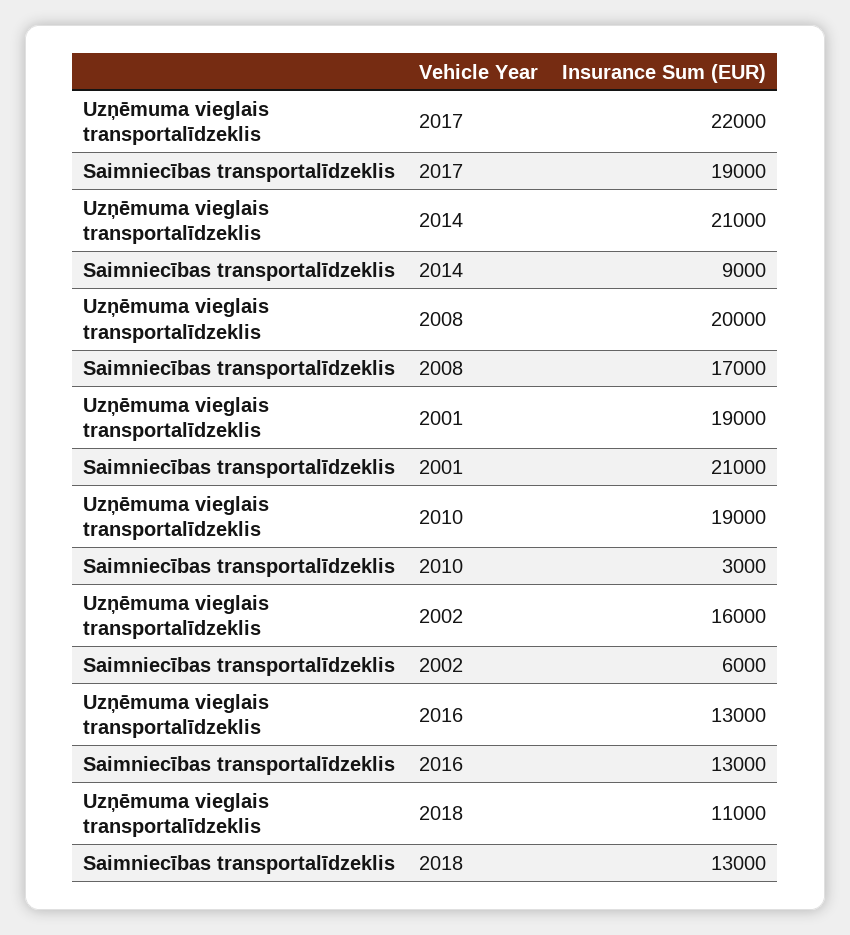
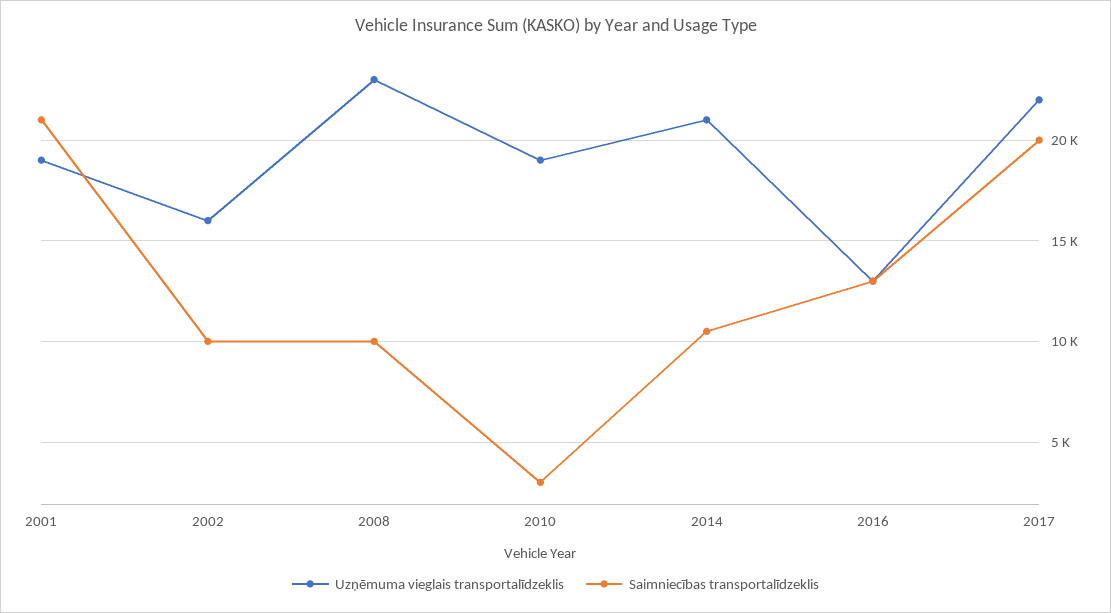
Saimniecības transportalīdzeklis, 2017: 19000 -> 20000
Saimniecības transportalīdzeklis, 2014: 9000 -> 10500
Uzņēmuma vieglais transportalīdzeklis, 2008: 20000 -> 23000
Saimniecības transportalīdzeklis, 2008: 17000 -> 10000
Saimniecības transportalīdzeklis, 2002: 6000 -> 10000
Uzņēmuma vieglais transportalīdzeklis, 2018: 11000 -> none
Saimniecības transportalīdzeklis, 2018: 13000 -> none

